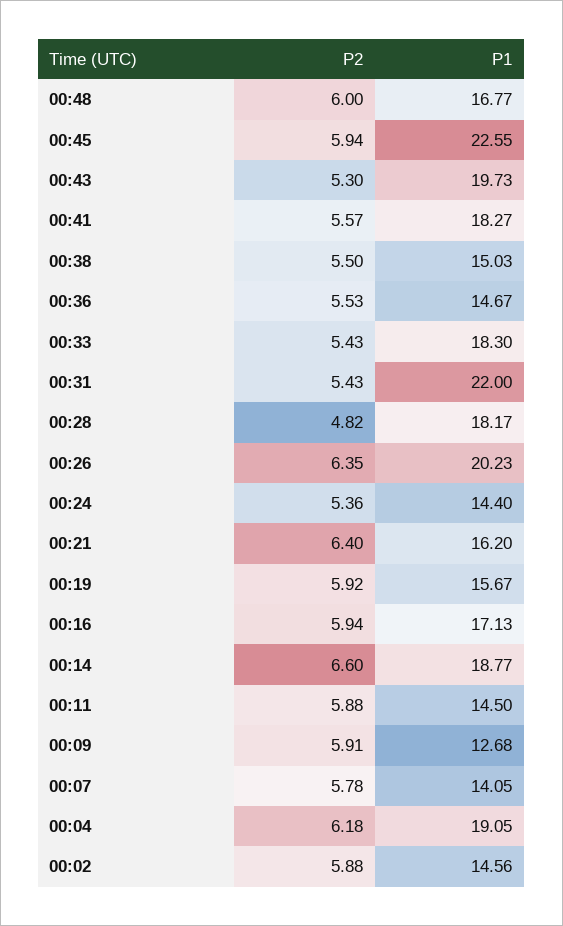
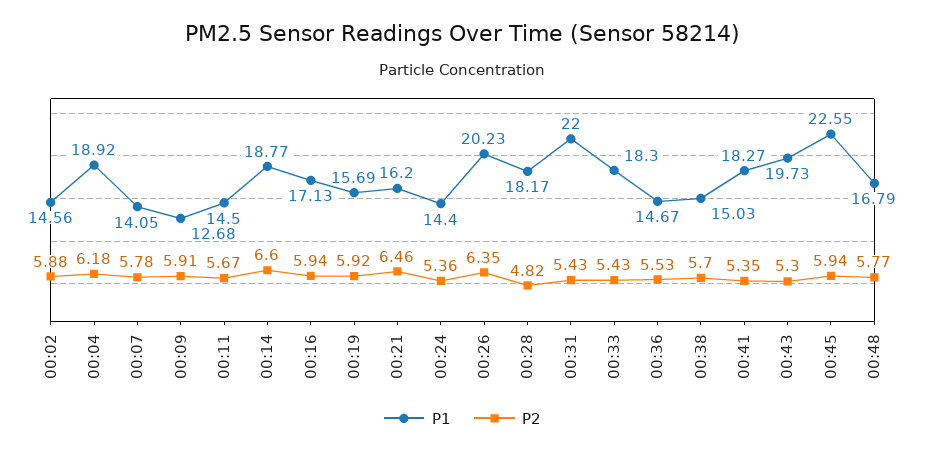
P2, 00:48: 6 -> 5.77
P1, 00:48: 16.77 -> 16.79
P2, 00:41: 5.57 -> 5.35
P2, 00:38: 5.5 -> 5.7
P2, 00:21: 6.4 -> 6.46
P1, 00:19: 15.67 -> 15.69
P2, 00:11: 5.88 -> 5.67
P1, 00:04: 19.05 -> 18.92

